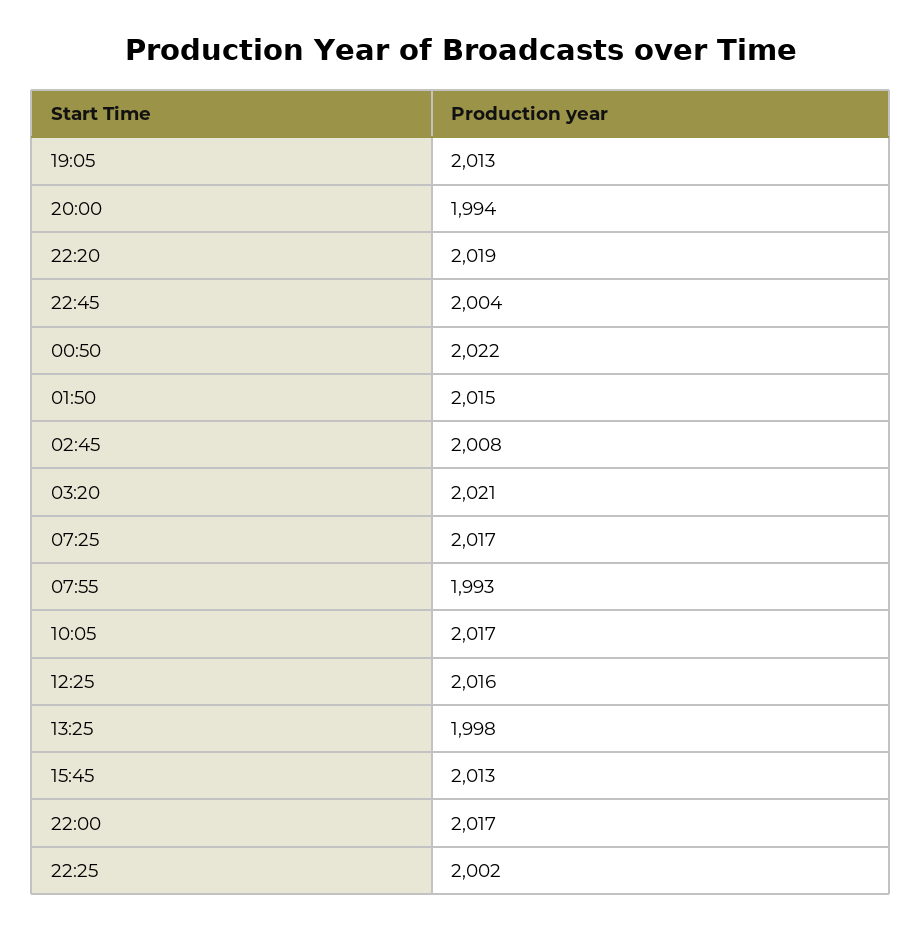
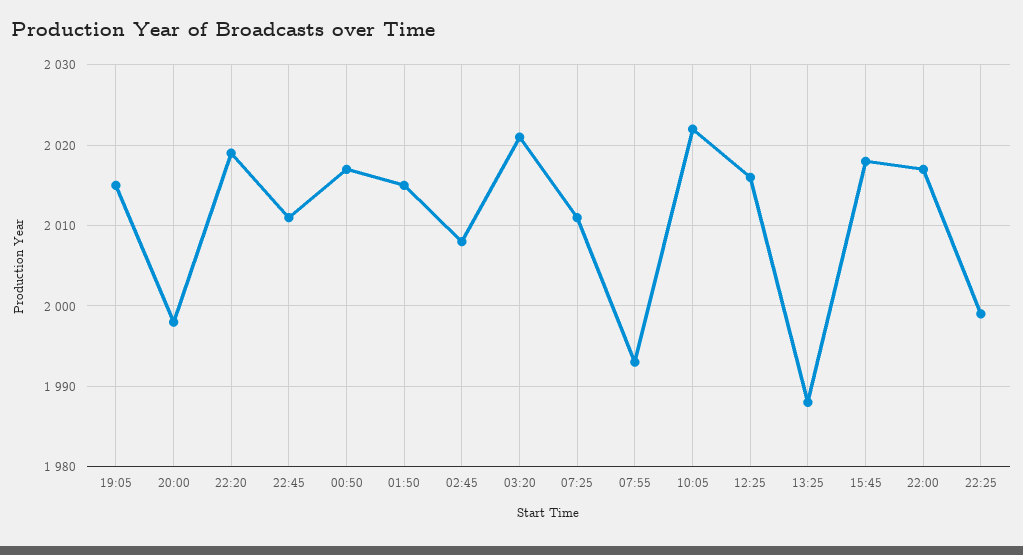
19:05: 2013 -> 2015
20:00: 1994 -> 1998
22:45: 2004 -> 2011
00:50: 2022 -> 2017
07:25: 2017 -> 2011
10:05: 2017 -> 2022
13:25: 1998 -> 1988
15:45: 2013 -> 2018
22:25: 2002 -> 1999

